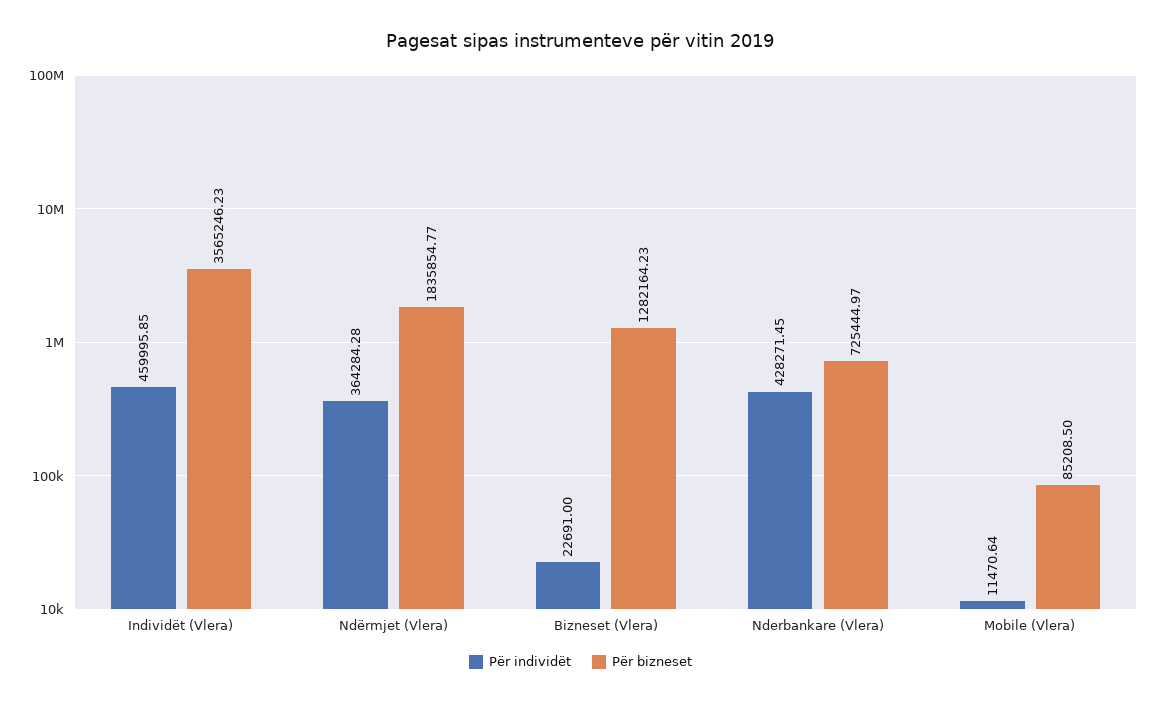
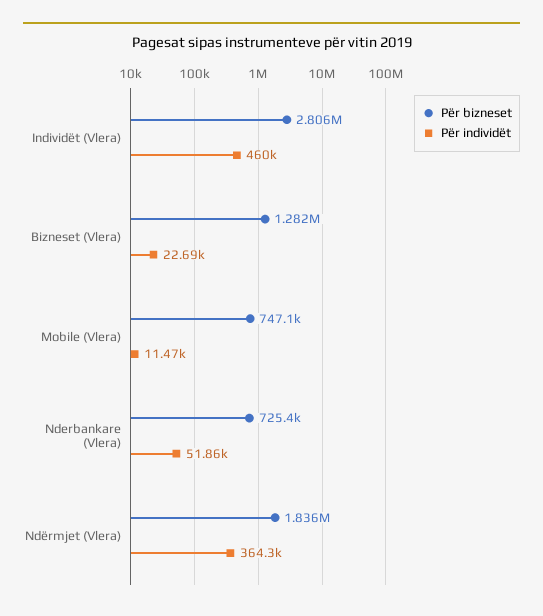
Për bizneset, Individët (Vlera): 3565246.23 -> 2806000
Për individët, Nderbankare (Vlera): 428271.45 -> 51860
Për bizneset, Mobile (Vlera): 85208.5 -> 747100

